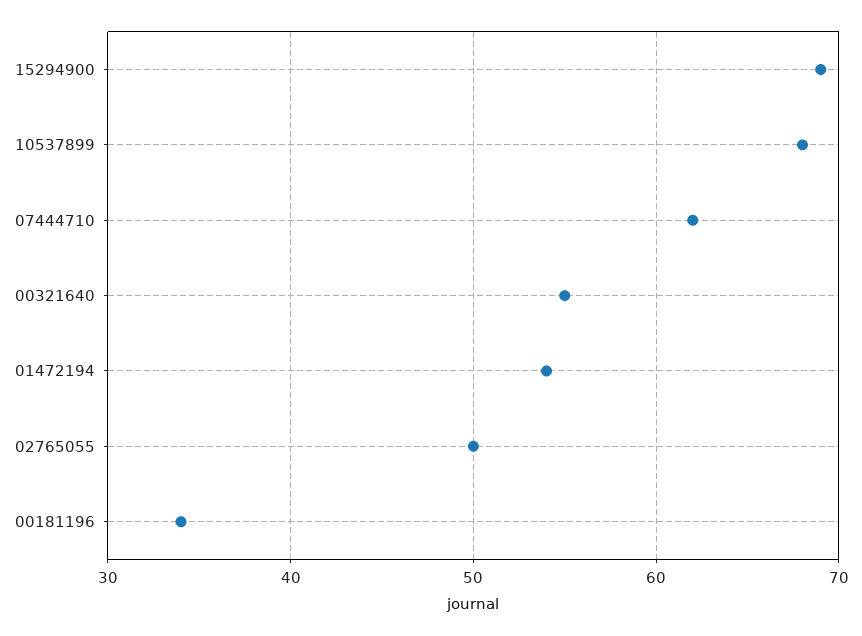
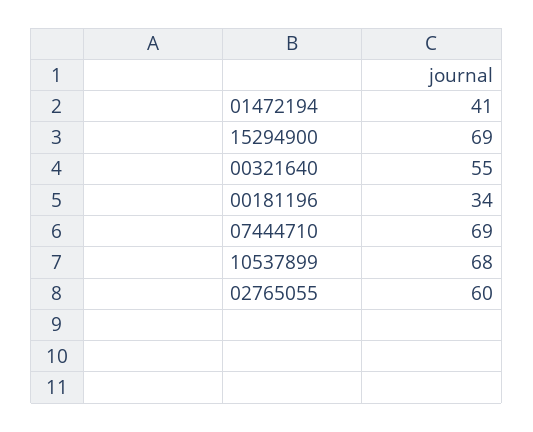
07444710: 62 -> 69
01472194: 54 -> 41
02765055: 50 -> 60

